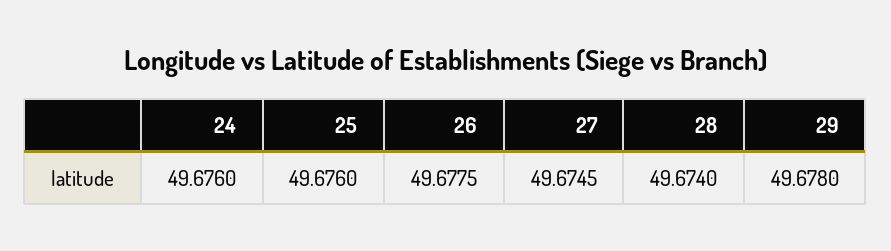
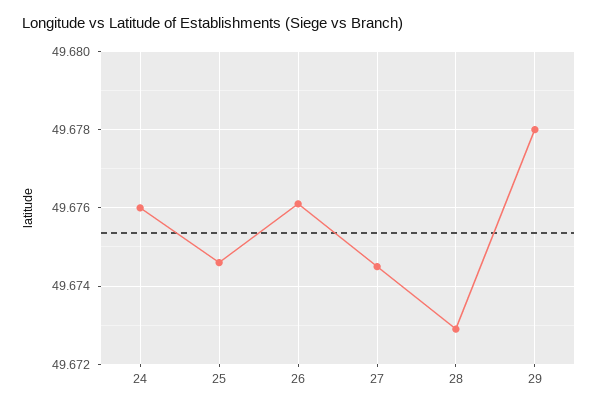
25: 49.676 -> 49.6745
26: 49.6775 -> 49.676
28: 49.674 -> 49.673

